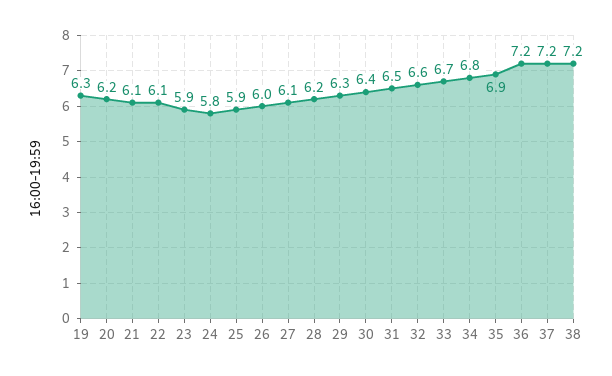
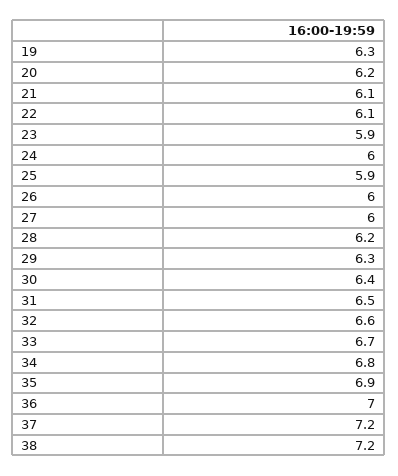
24: 5.8 -> 6
27: 6.1 -> 6
36: 7.2 -> 7

